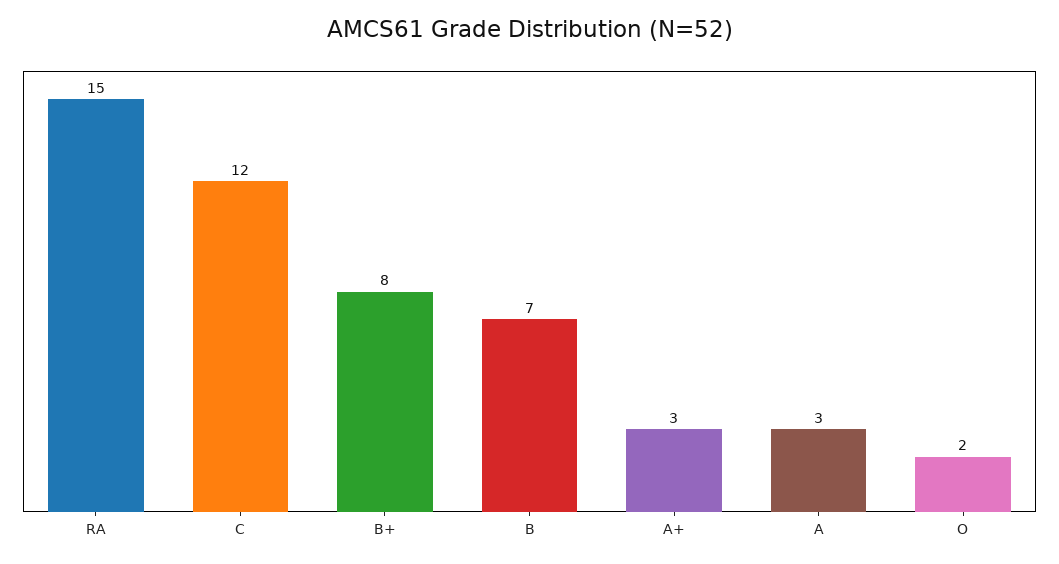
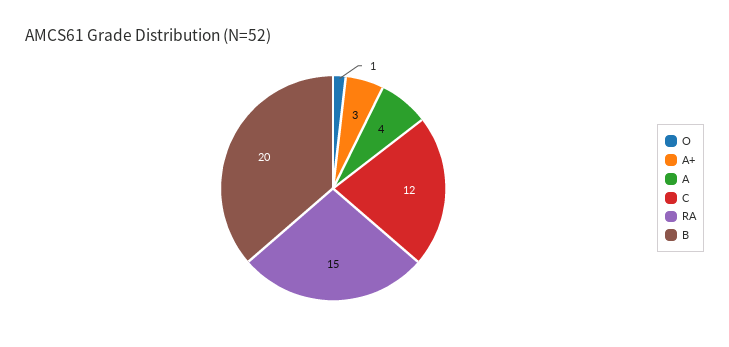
B+: 8 -> none
B: 7 -> 20
A: 3 -> 4
O: 2 -> 1

